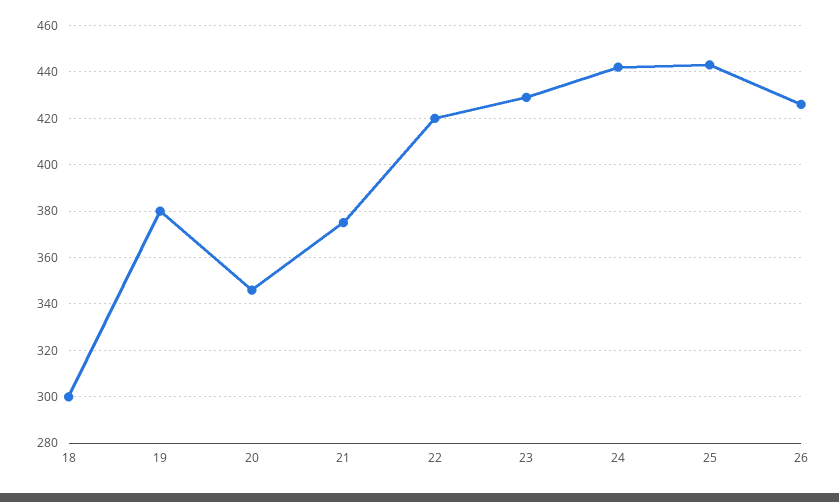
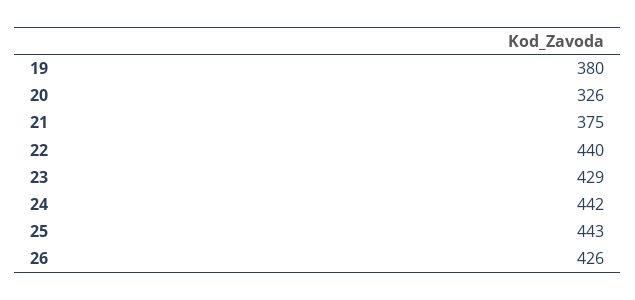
18: 300 -> none
20: 345 -> 326
22: 420 -> 440

